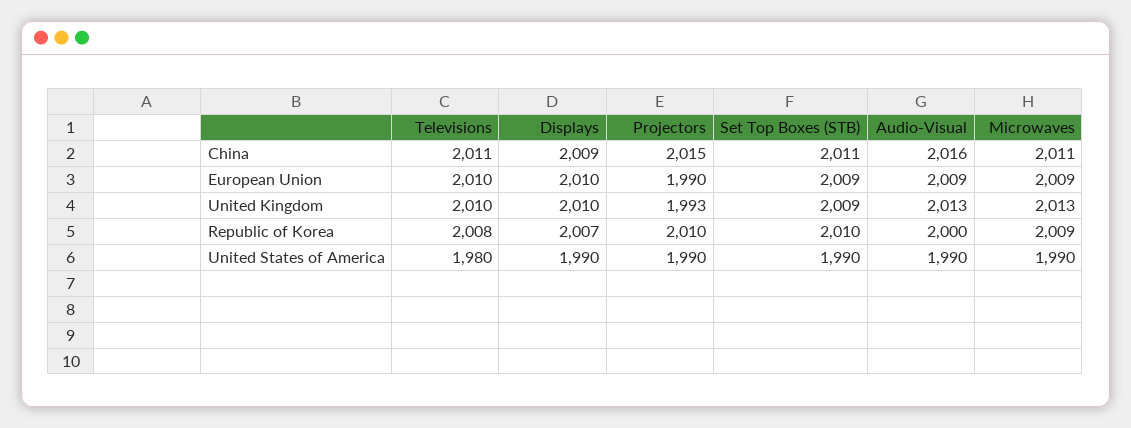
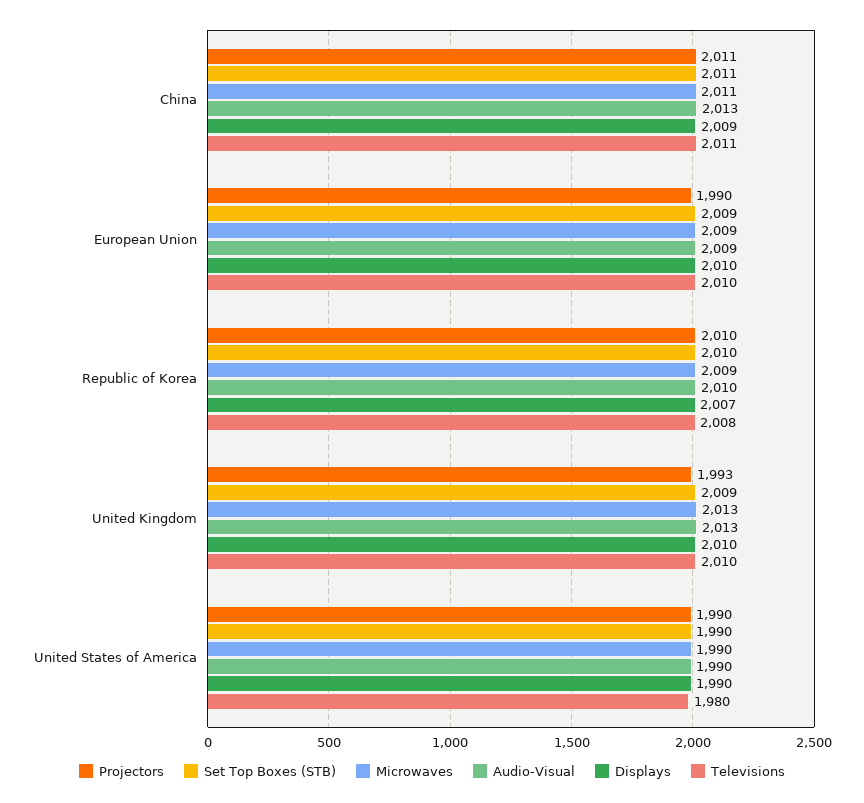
Projectors, China: 2015 -> 2011
Audio-Visual, China: 2016 -> 2013
Audio-Visual, Republic of Korea: 2000 -> 2010

